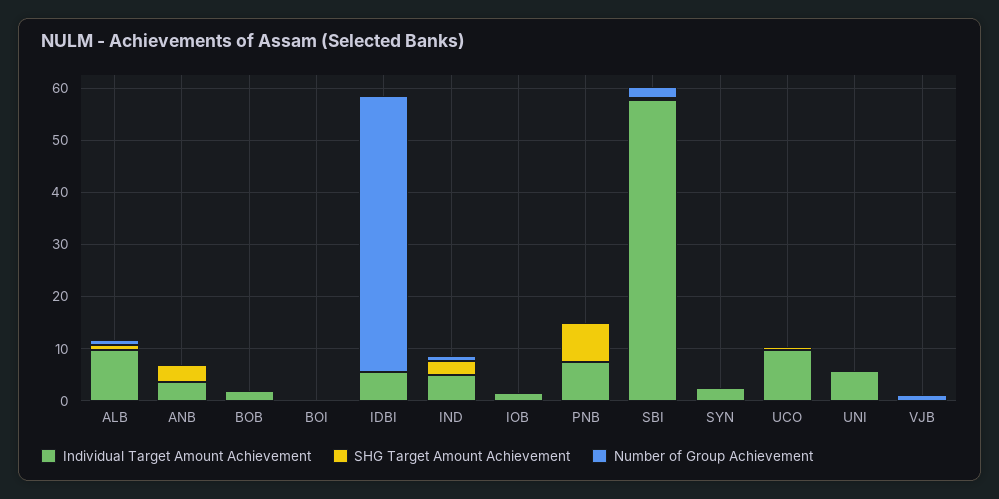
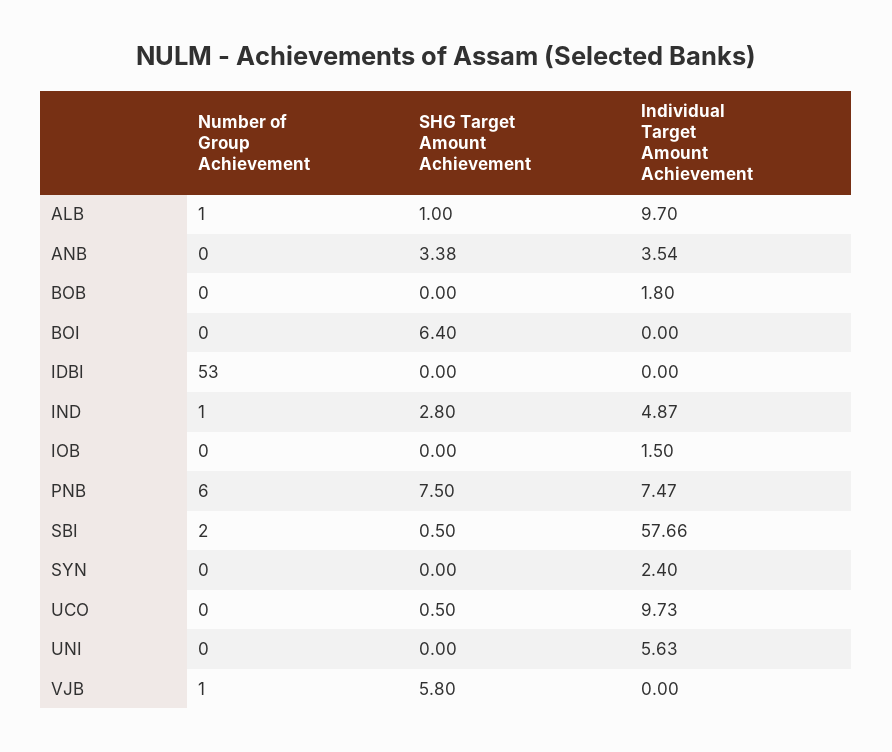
SHG Target Amount Achievement, BOI: 0 -> 6.4
Individual Target Amount Achievement, IDBI: 6 -> 0
Number of Group Achievement, PNB: 0 -> 6
SHG Target Amount Achievement, VJB: 0 -> 5.8

